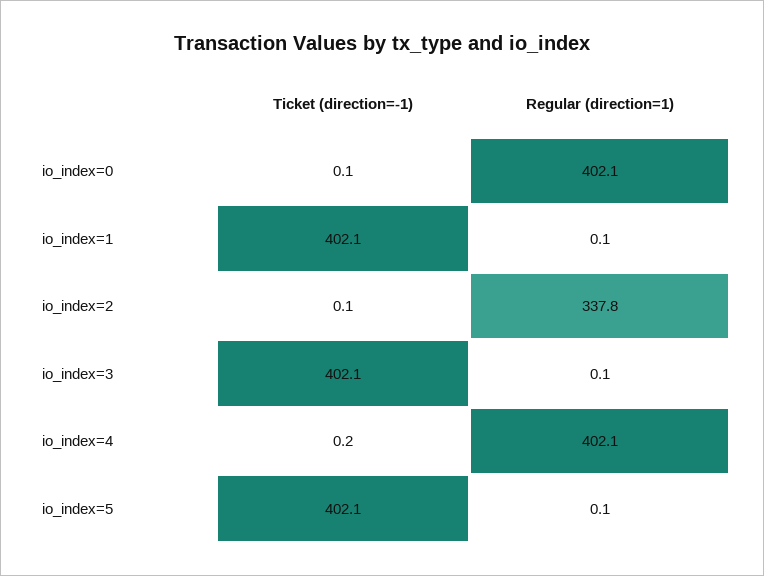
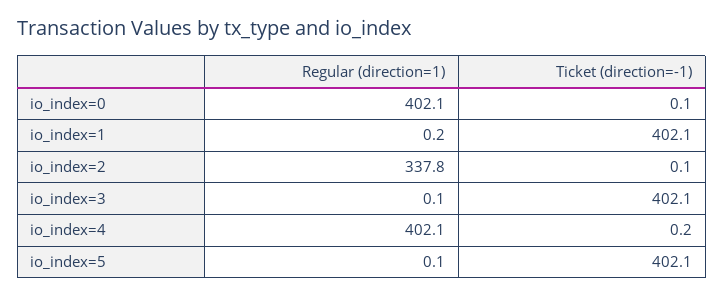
Regular (direction=1), io_index=1: 0.1 -> 0.2

